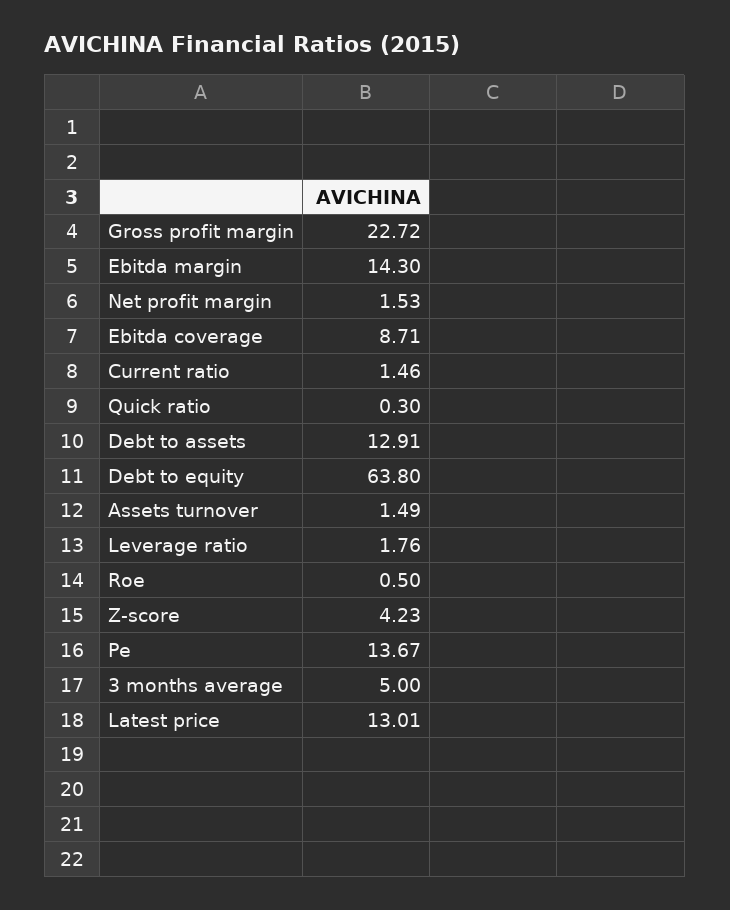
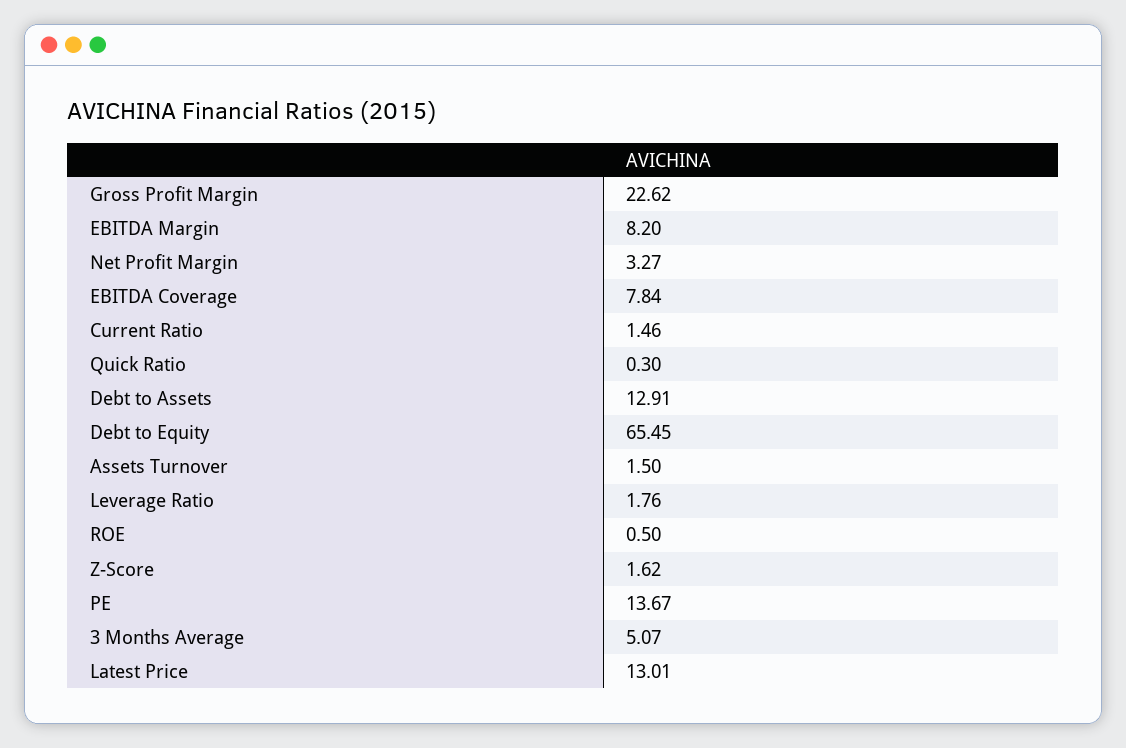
Gross profit margin: 22.72 -> 22.62
Ebitda margin: 14.3 -> 8.2
Net profit margin: 1.53 -> 3.27
Ebitda coverage: 8.71 -> 7.84
Debt to equity: 63.8 -> 65.45
Assets turnover: 1.49 -> 1.5
Z-score: 4.23 -> 1.62
3 months average: 5 -> 5.07

